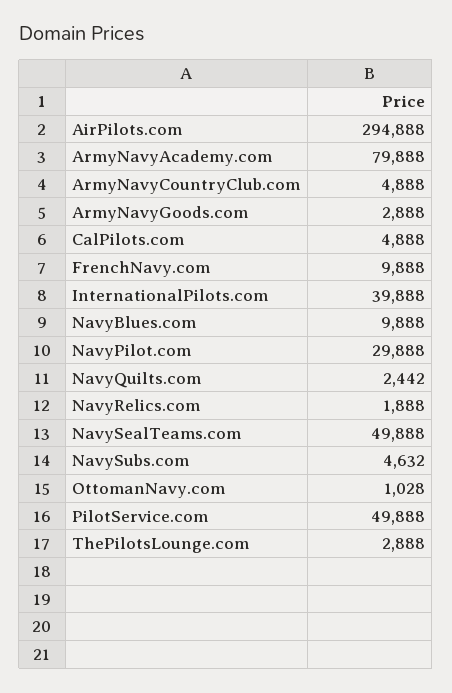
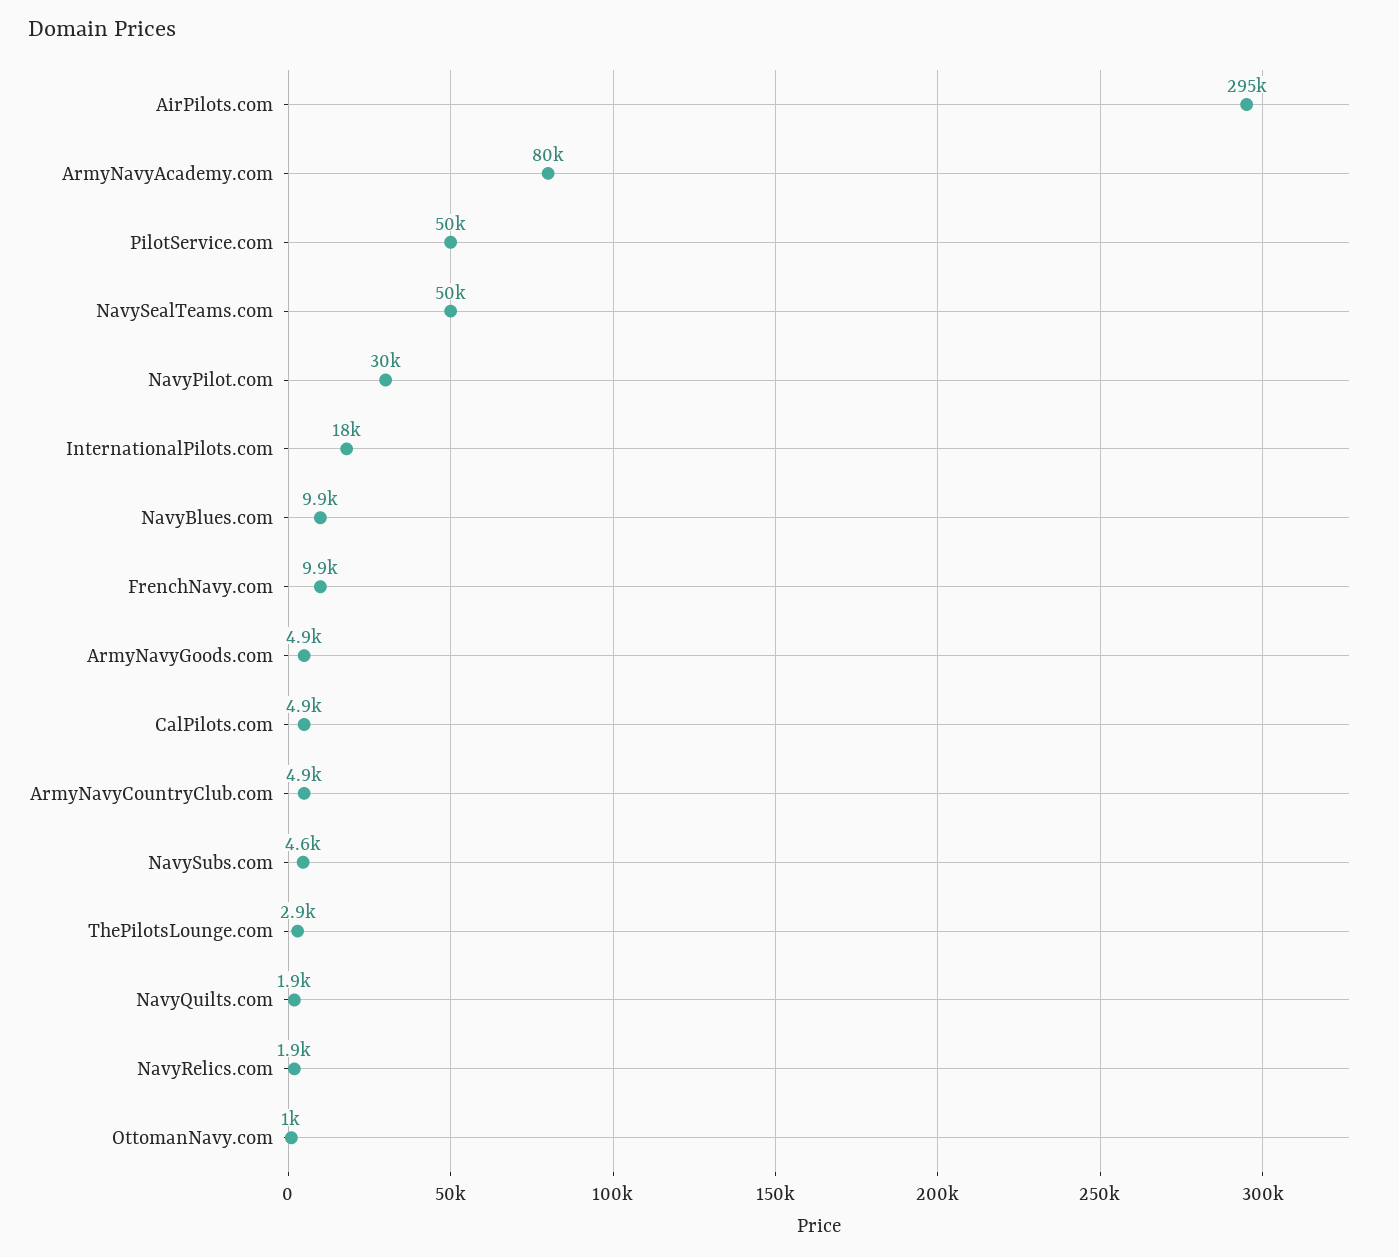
ArmyNavyGoods.com: 2888 -> 4900
InternationalPilots.com: 39888 -> 18000
NavyQuilts.com: 2442 -> 1900

